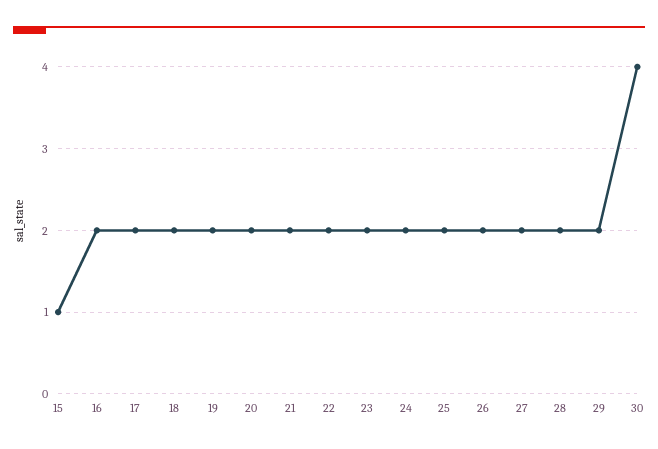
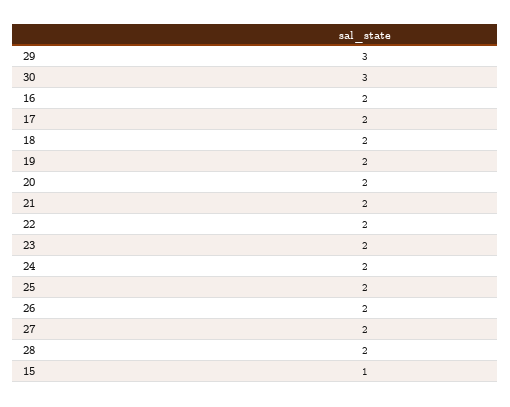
29: 2 -> 3
30: 4 -> 3

